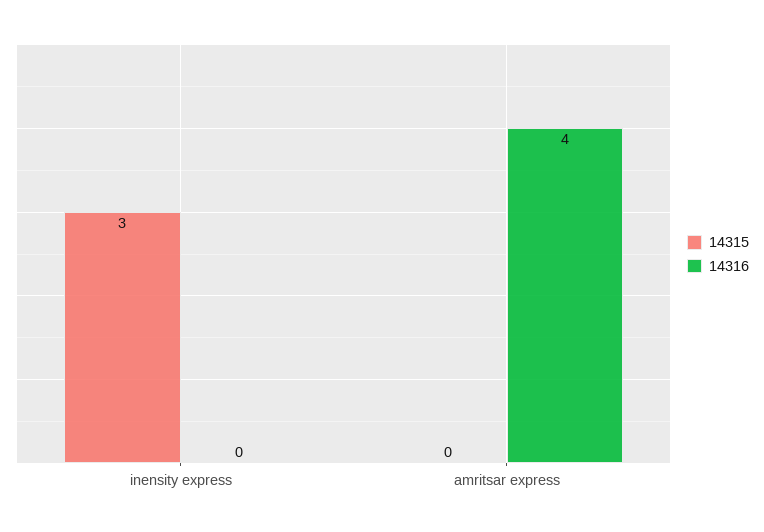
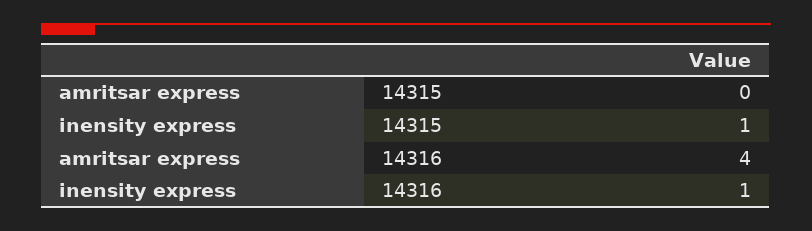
14315, inensity express: 3 -> 1
14316, inensity express: 0 -> 1

